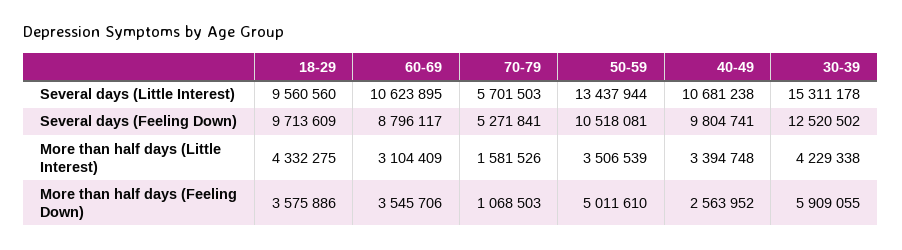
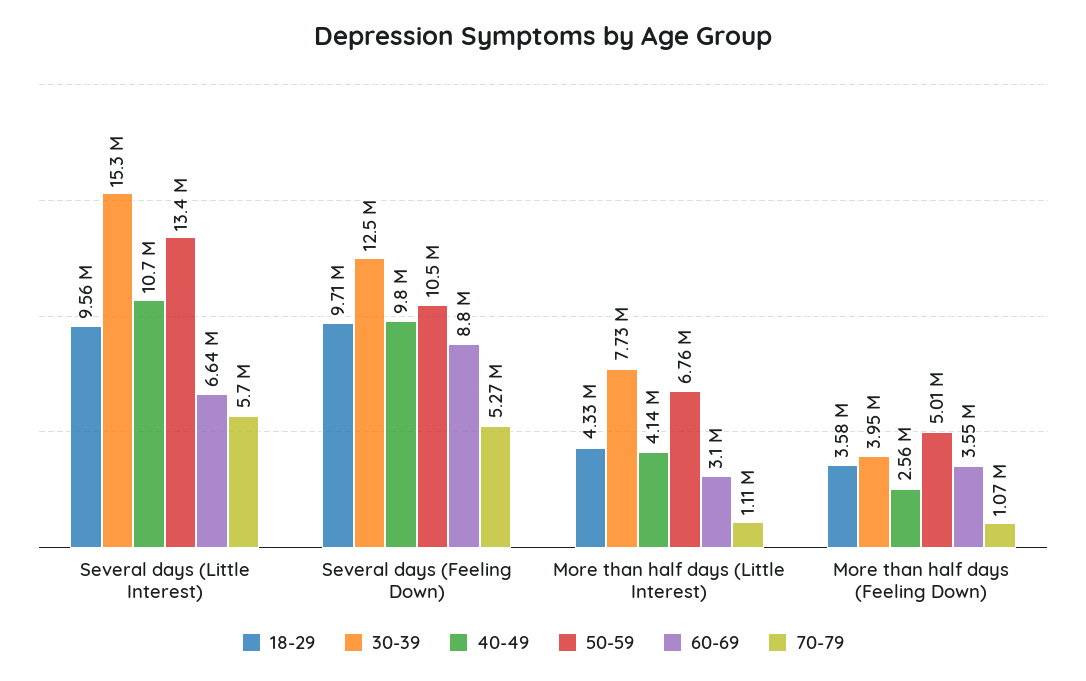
60-69, Several days (Little Interest): 10623895 -> 6640000
70-79, More than half days (Little Interest): 1581526 -> 1110000
50-59, More than half days (Little Interest): 3506539 -> 6760000
40-49, More than half days (Little Interest): 3394748 -> 4140000
30-39, More than half days (Little Interest): 4229338 -> 7730000
30-39, More than half days (Feeling Down): 5909055 -> 3950000

